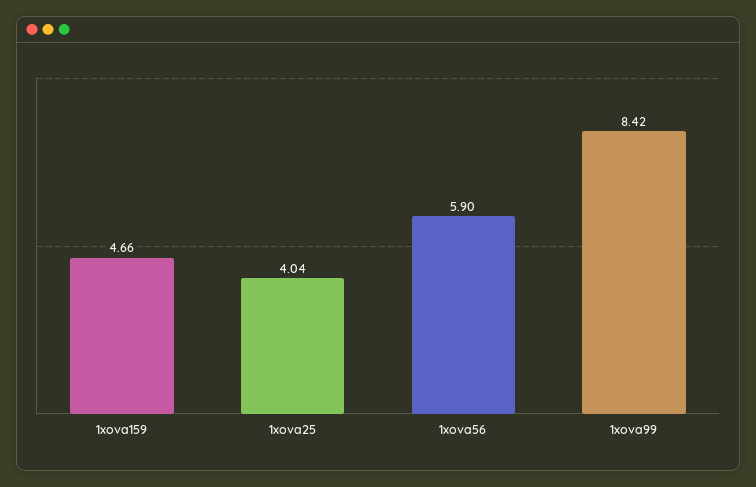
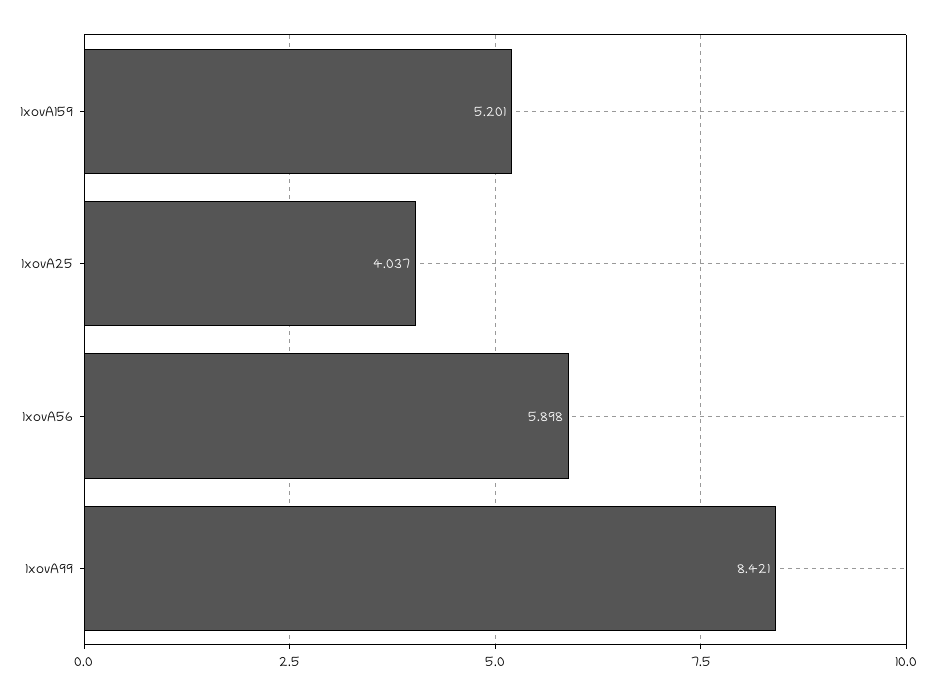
1xova159: 4.66 -> 5.201

